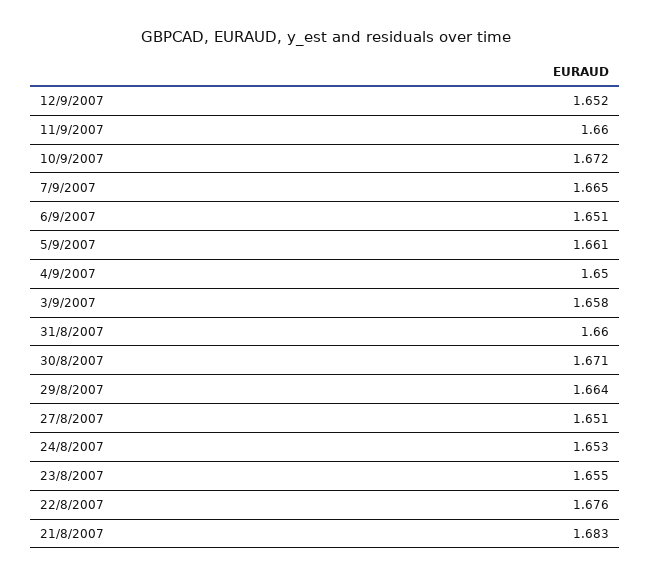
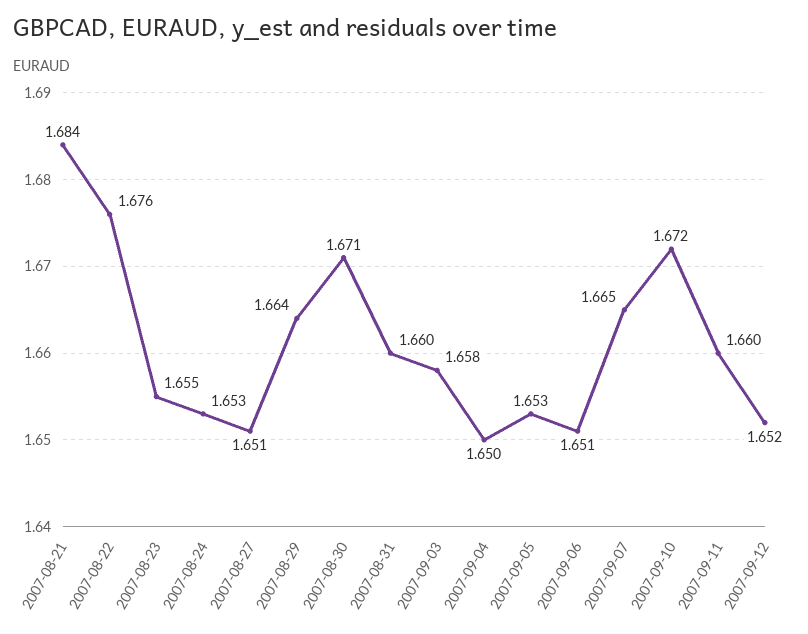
5/9/2007: 1.661 -> 1.653
21/8/2007: 1.683 -> 1.684

